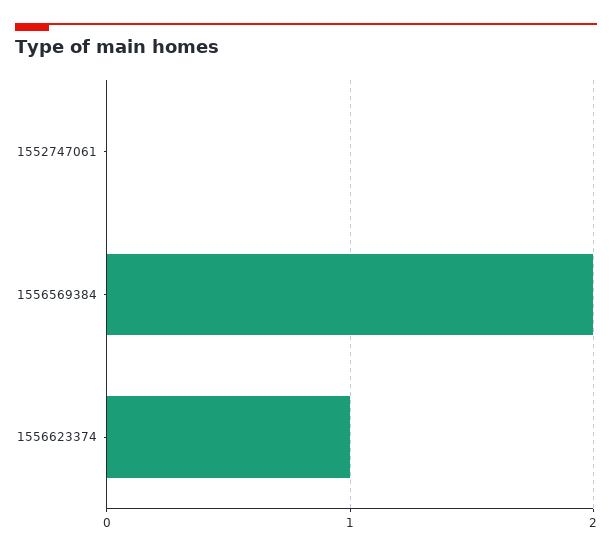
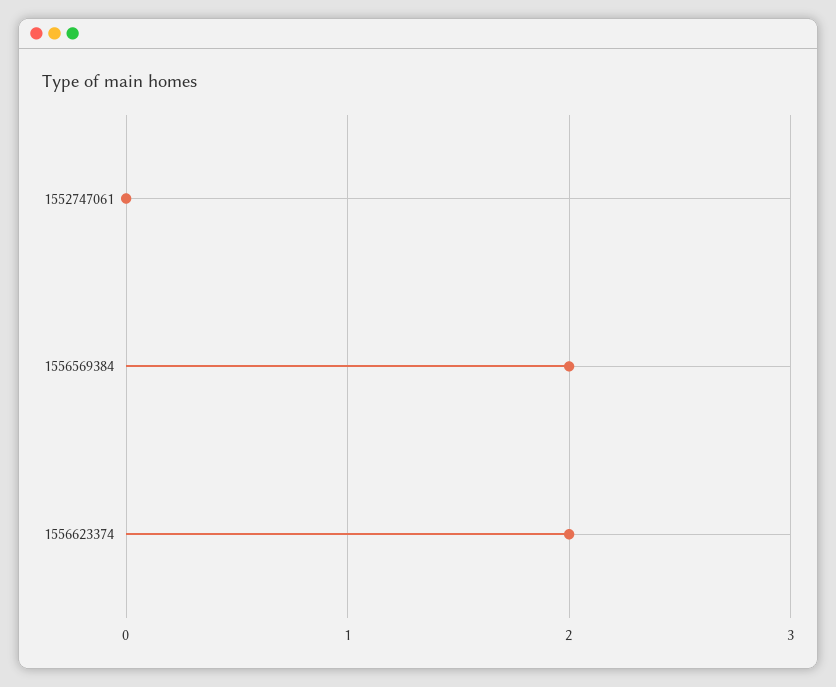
1556623374: 1 -> 2

